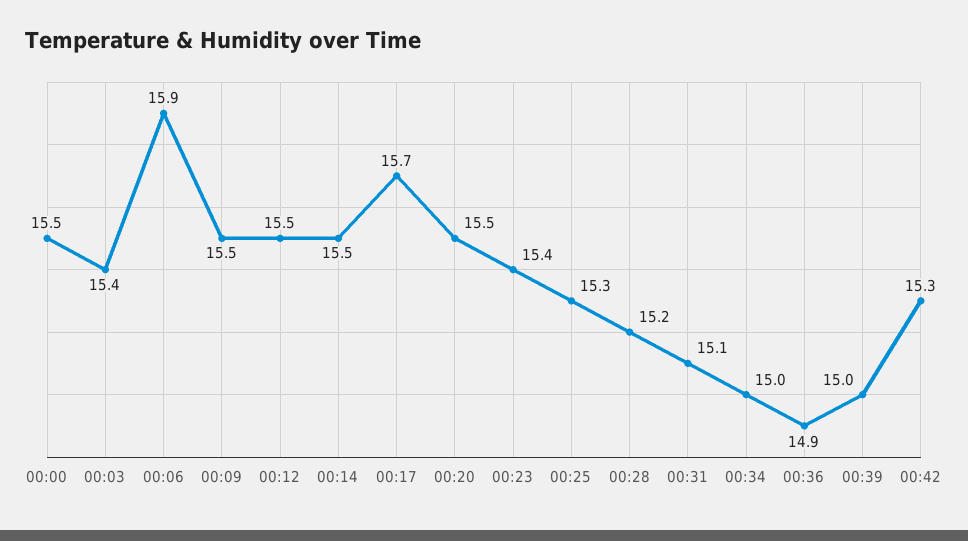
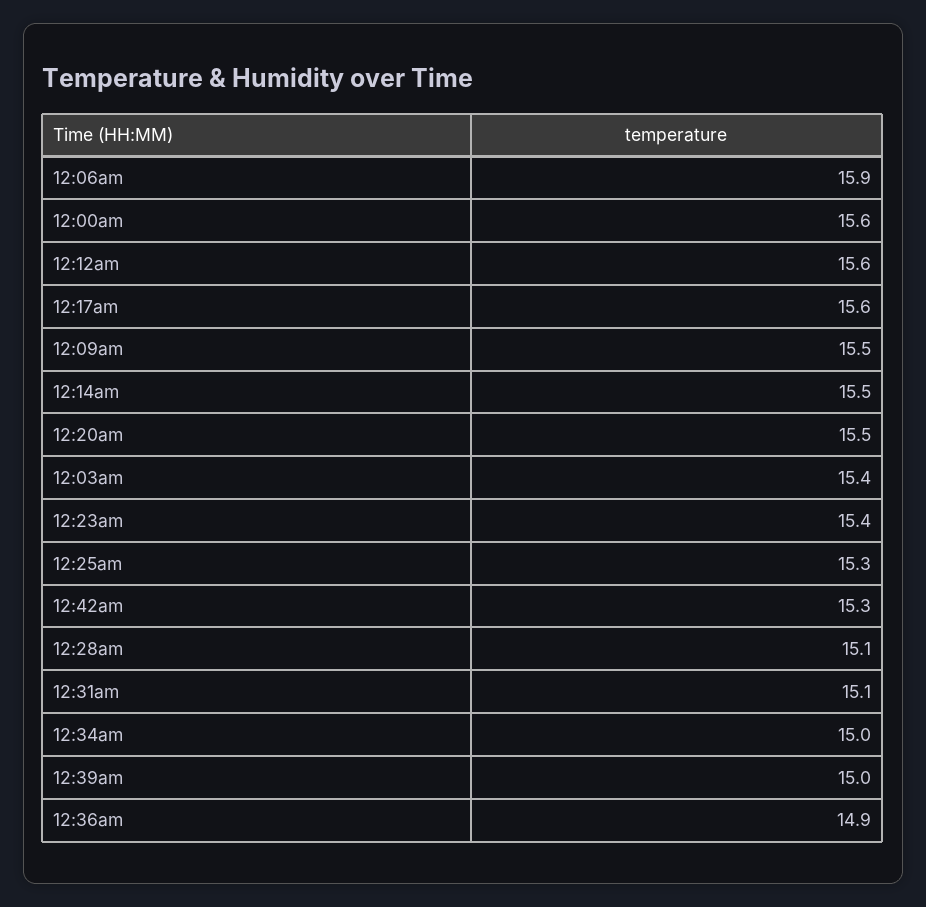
00:00: 15.5 -> 15.6
00:12: 15.5 -> 15.6
00:17: 15.7 -> 15.6
00:28: 15.2 -> 15.1

